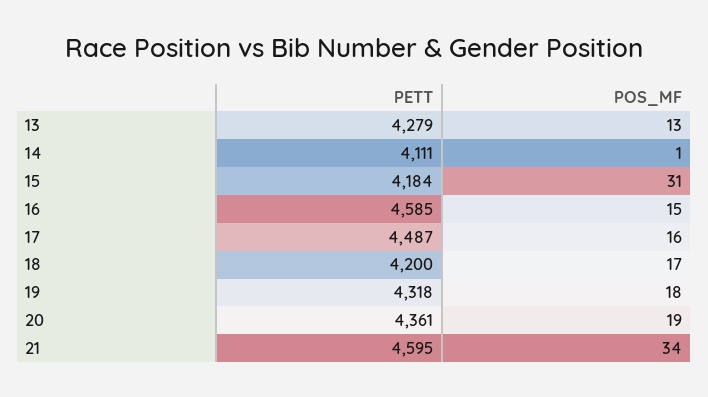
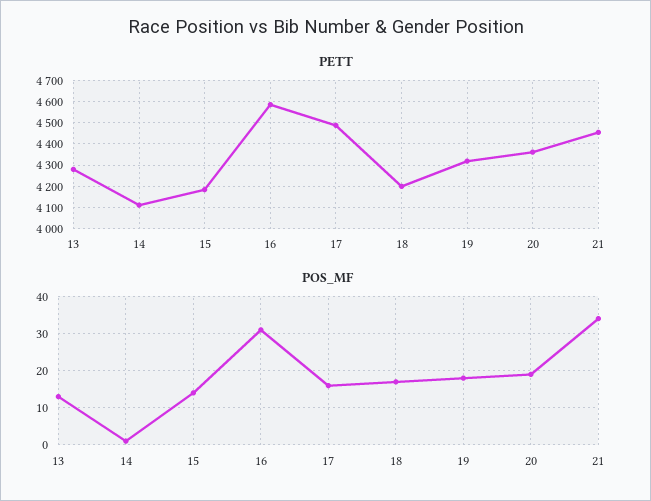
POS_MF, 15: 31 -> 15
POS_MF, 16: 15 -> 30
PETT, 21: 4595 -> 4450

